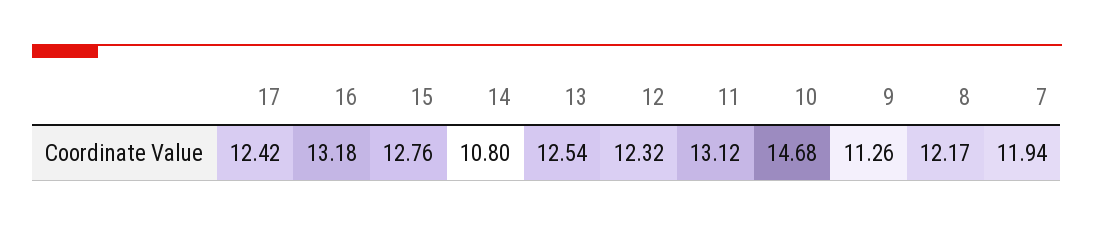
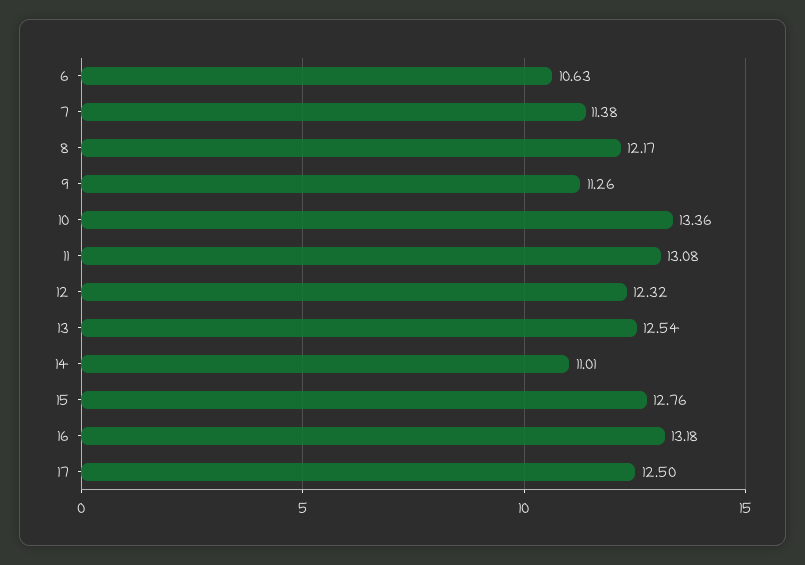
17: 12.42 -> 12.5
14: 10.8 -> 11.01
11: 13.12 -> 13.08
10: 14.68 -> 13.36
7: 11.94 -> 11.38
6: none -> 10.63

